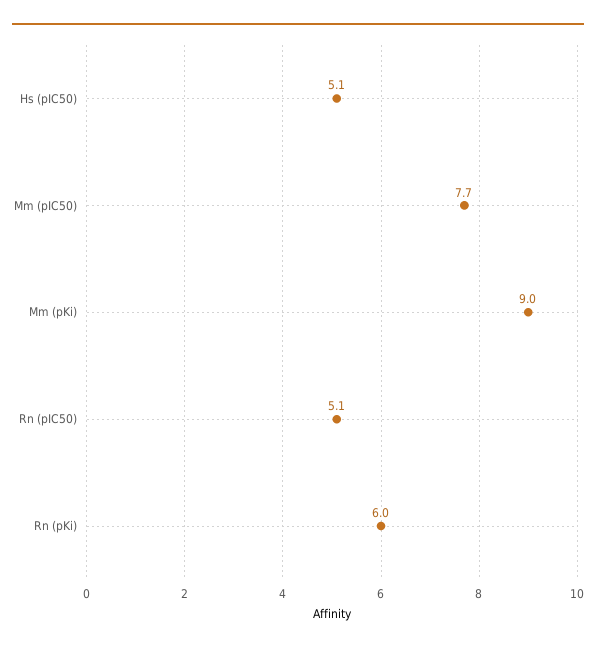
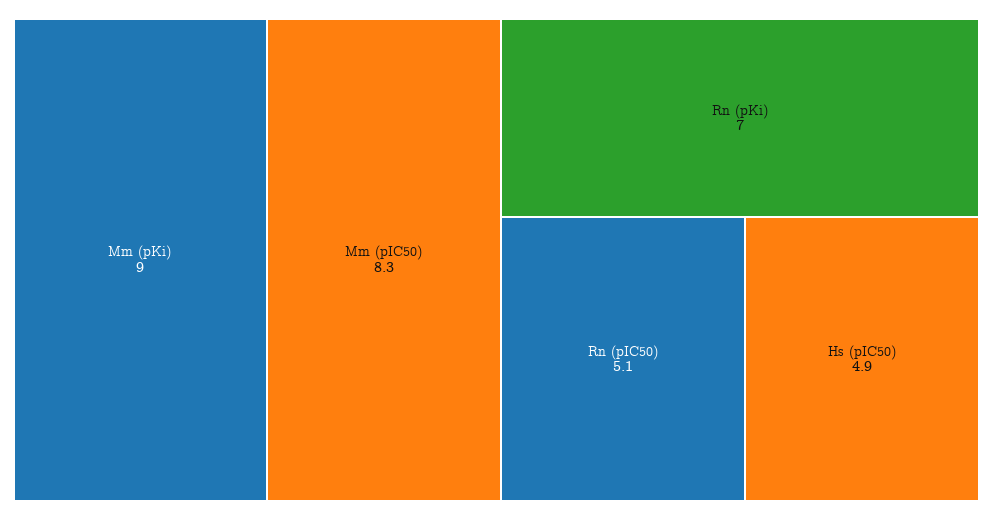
Hs (pIC50): 5.1 -> 4.9
Mm (pIC50): 7.7 -> 8.3
Rn (pKi): 6 -> 7

